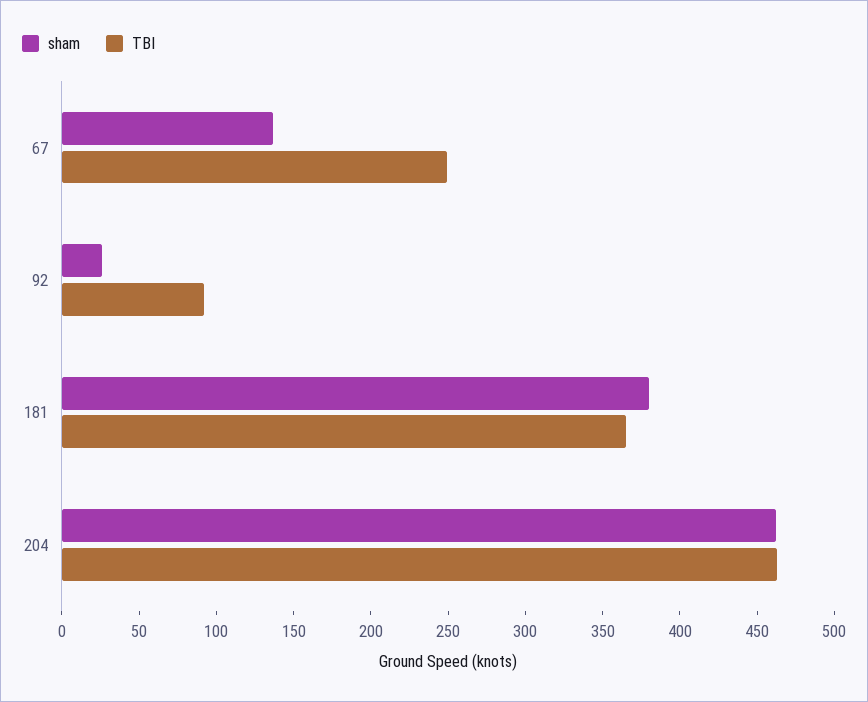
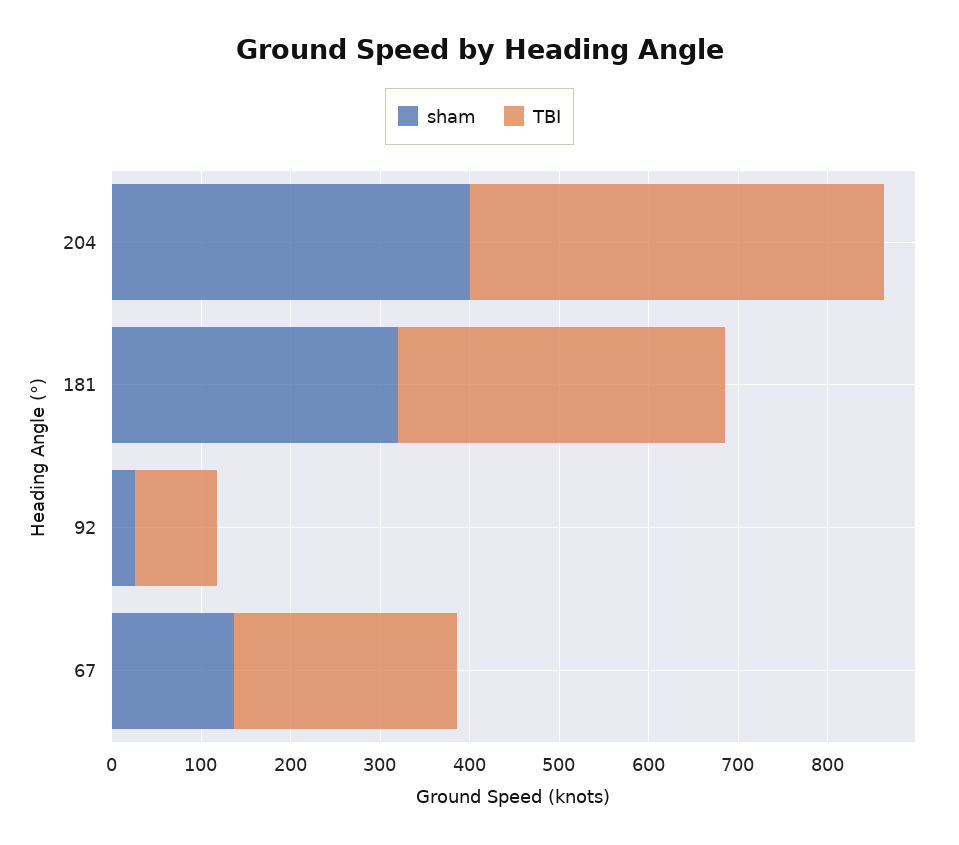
sham, 181: 380 -> 320
sham, 204: 460 -> 400

